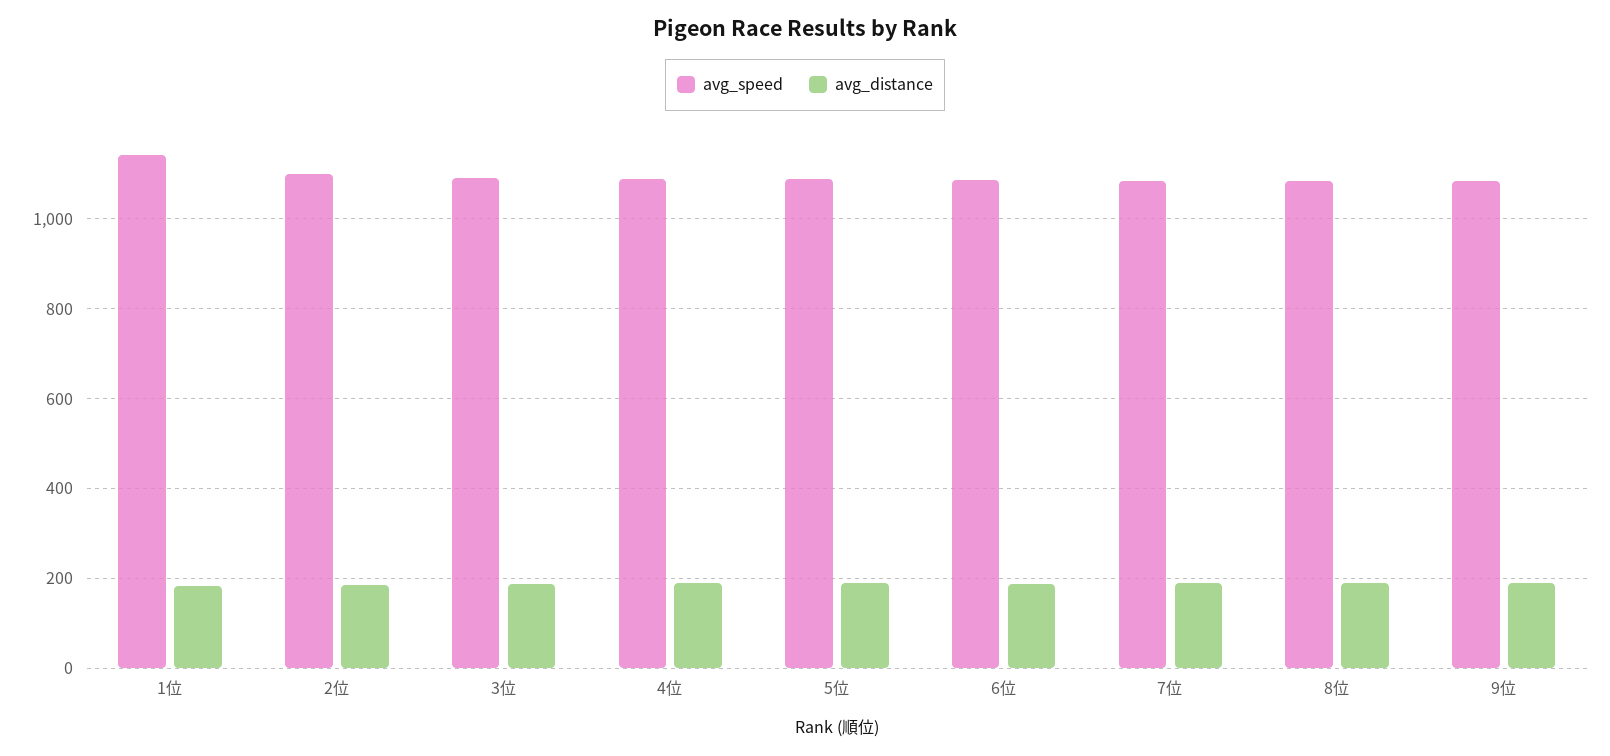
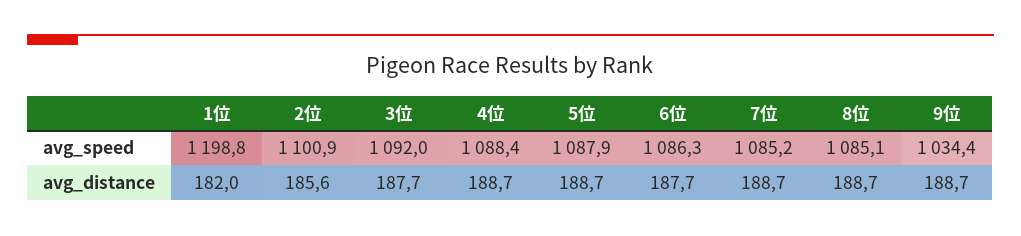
avg_speed, 1位: 1140 -> 1198.8
avg_speed, 9位: 1080 -> 1034.4

